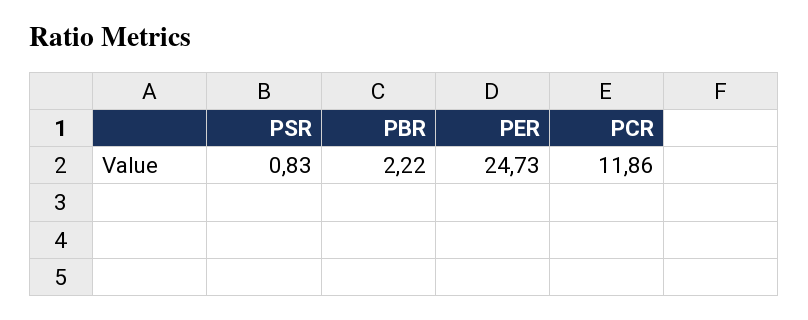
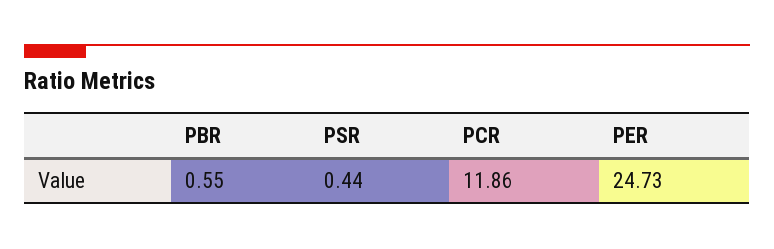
PSR: 0.83 -> 0.44
PBR: 2.22 -> 0.55

